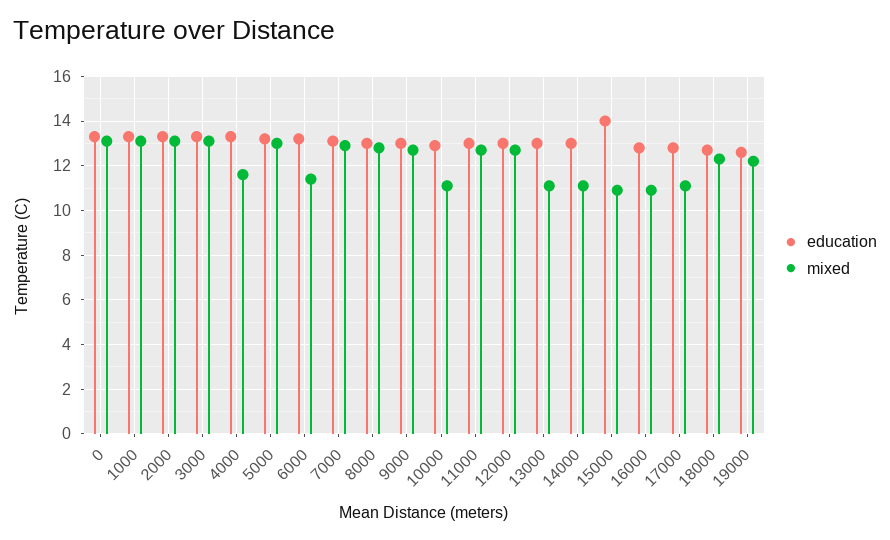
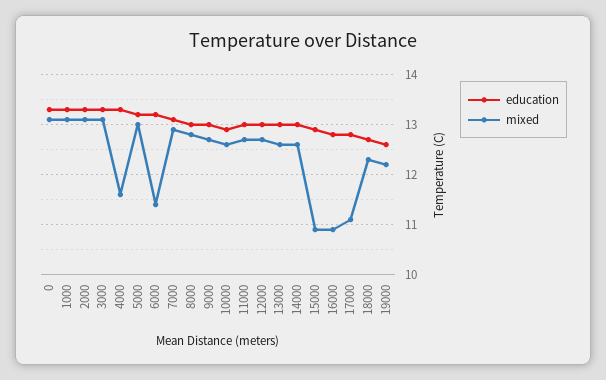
mixed, 10000: 11 -> 12.5
mixed, 13000: 11 -> 12.5
mixed, 14000: 11 -> 12.5
education, 15000: 14 -> 13

